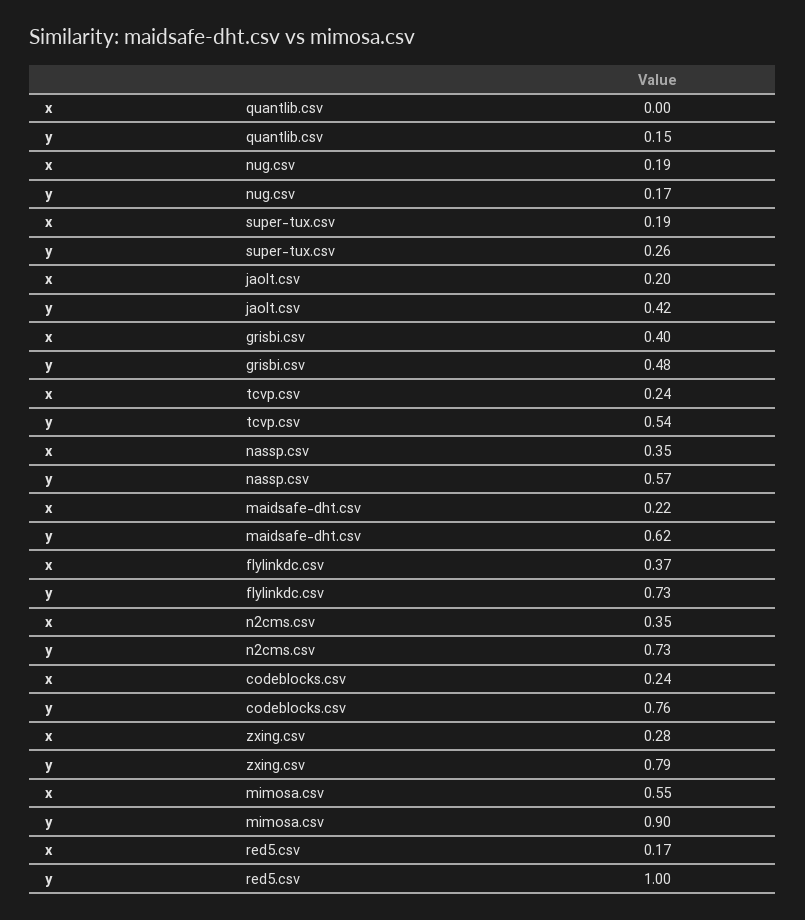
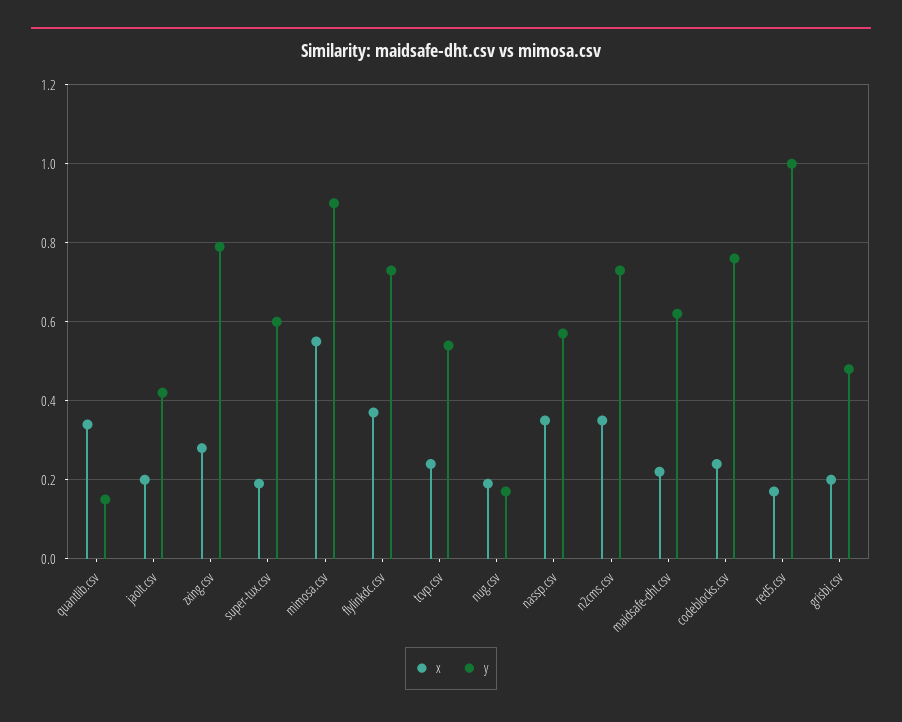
x, quantlib.csv: 0 -> 0.35
y, super-tux.csv: 0.26 -> 0.6
x, grisbi.csv: 0.4 -> 0.2

